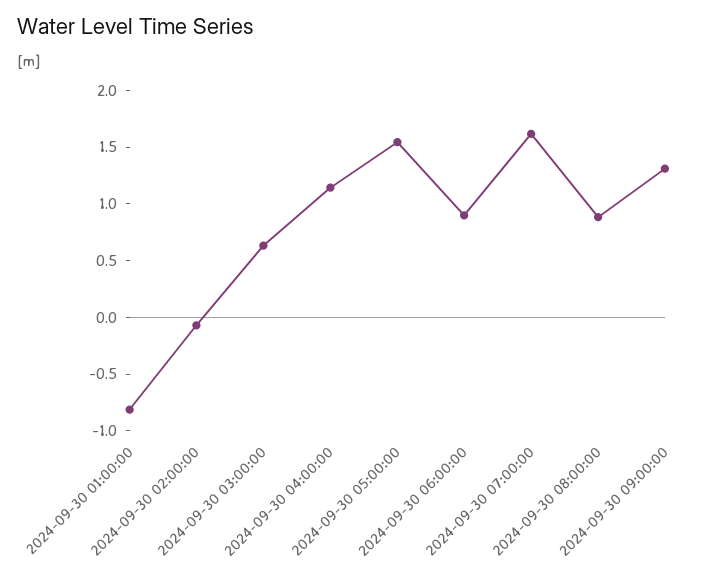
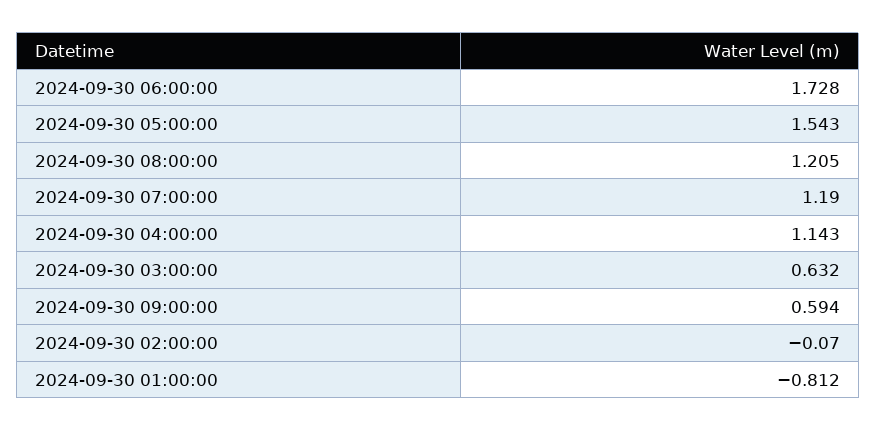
2024-09-30 06:00:00: 0.9 -> 1.728
2024-09-30 07:00:00: 1.6 -> 1.19
2024-09-30 08:00:00: 0.9 -> 1.205
2024-09-30 09:00:00: 1.3 -> 0.594

